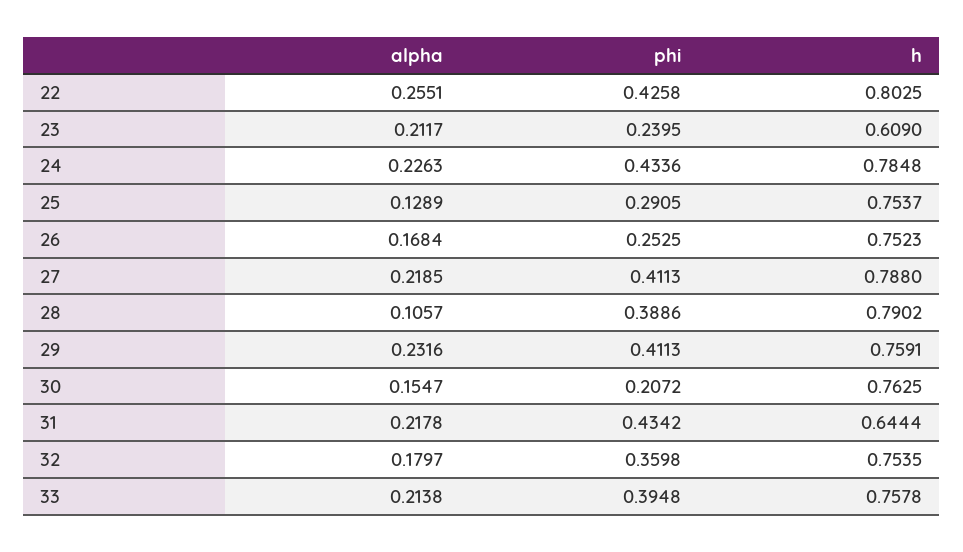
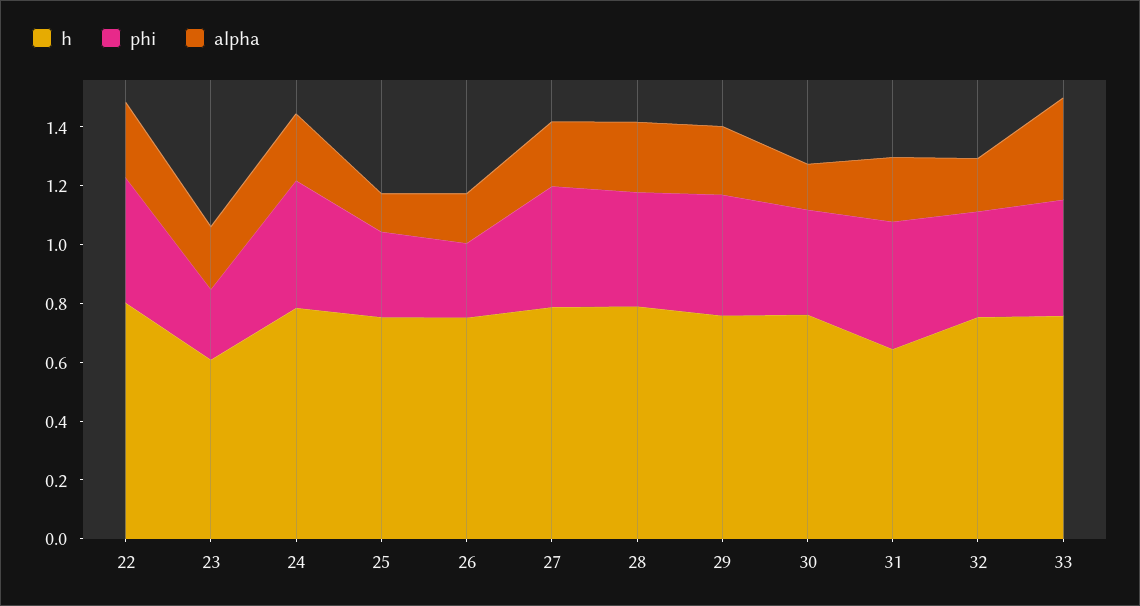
alpha, 28: 0.1057 -> 0.25
phi, 30: 0.2072 -> 0.35
alpha, 33: 0.2138 -> 0.35

